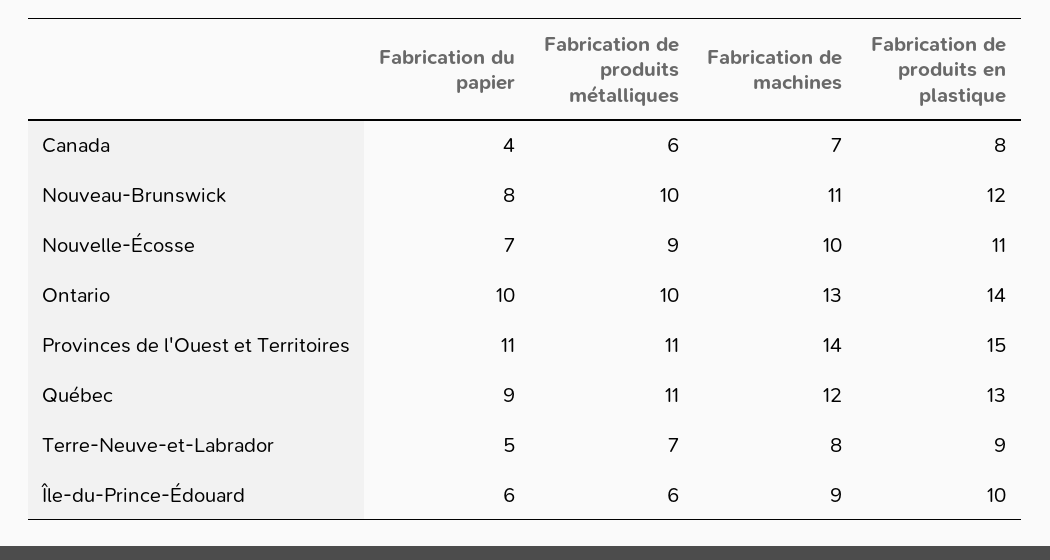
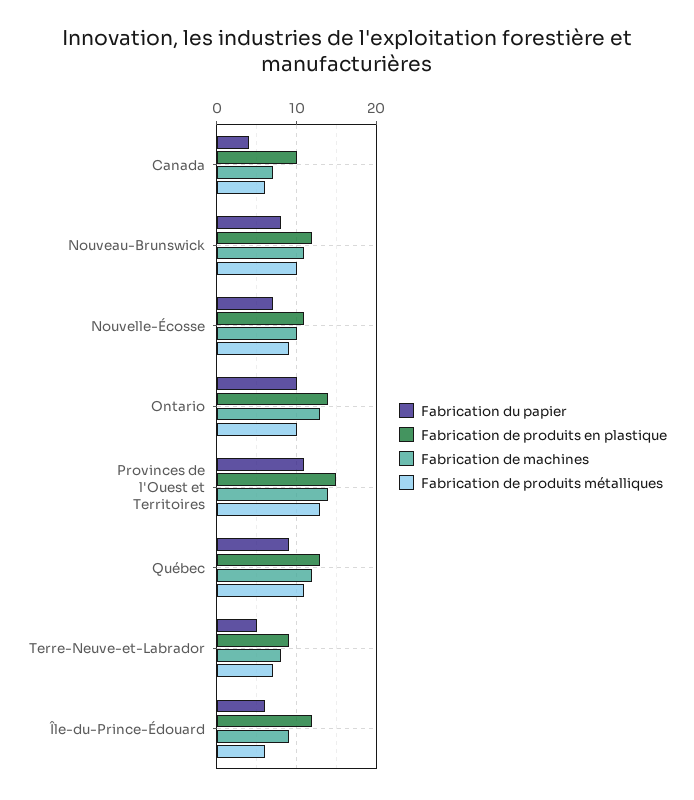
Fabrication de produits en plastique, Canada: 8 -> 10
Fabrication de produits métalliques, Provinces de l'Ouest et Territoires: 11 -> 13
Fabrication de produits en plastique, Île-du-Prince-Édouard: 10 -> 12

